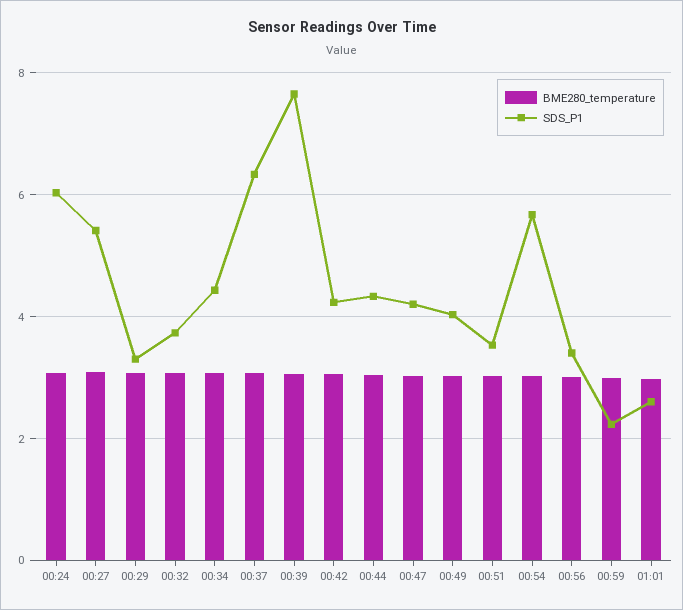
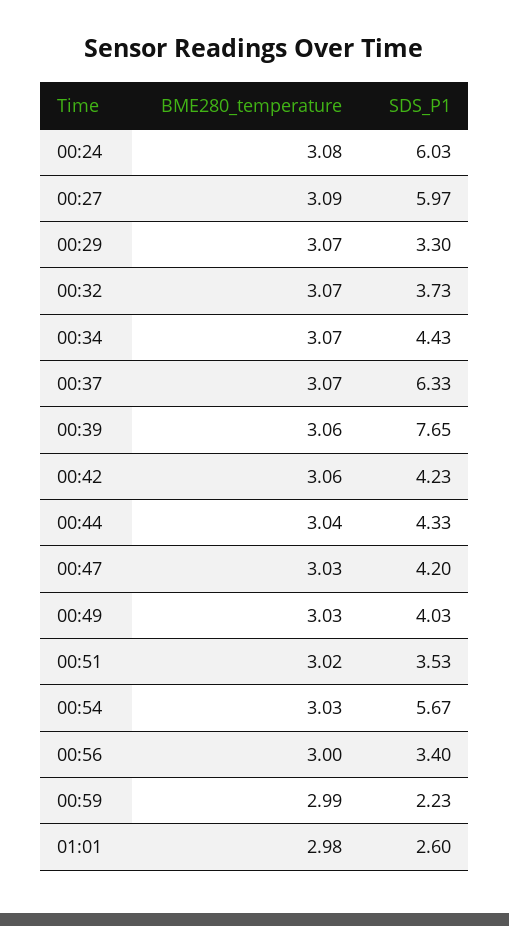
SDS_P1, 00:27: 5.4 -> 5.97

